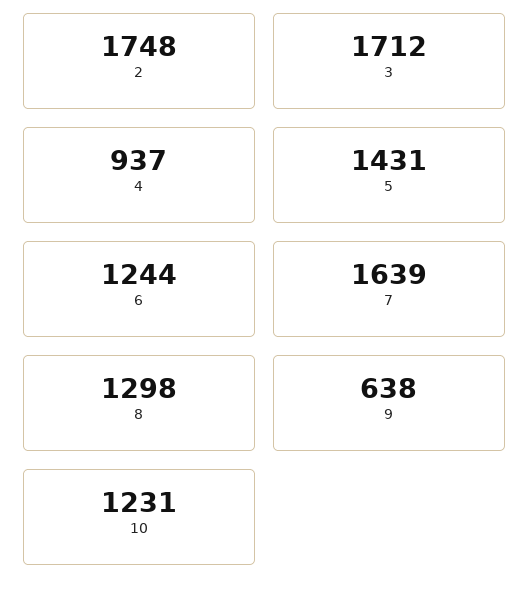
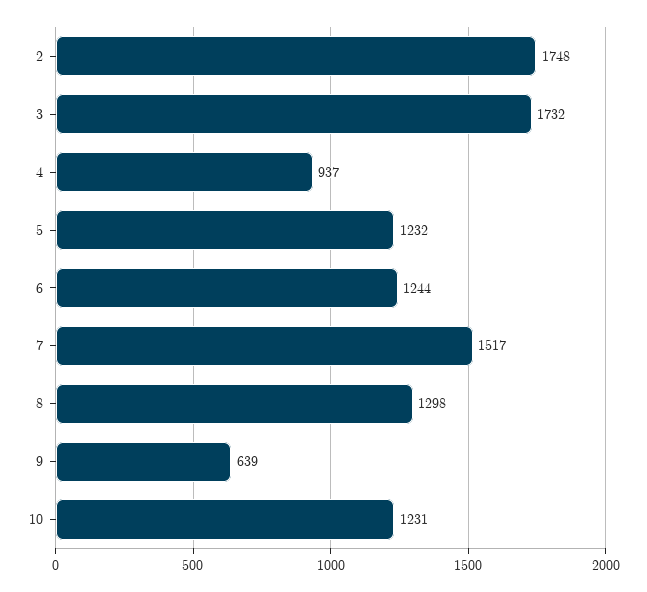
3: 1712 -> 1732
5: 1431 -> 1232
7: 1639 -> 1517
9: 638 -> 639

